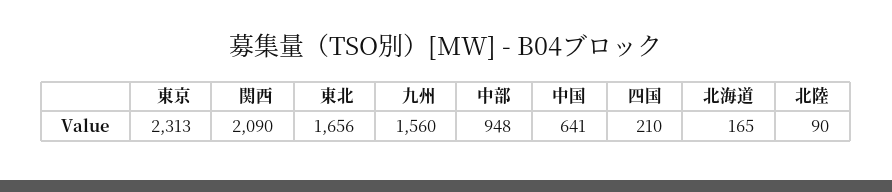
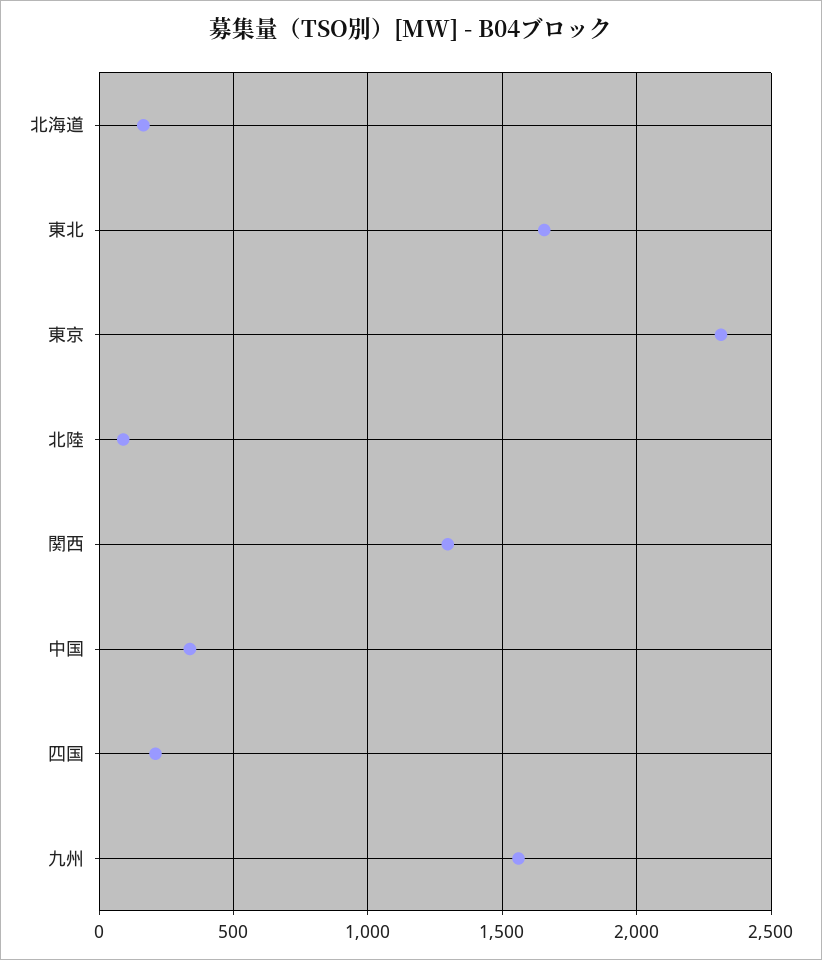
関西: 2090 -> 1300
中部: 948 -> none
中国: 641 -> 350

